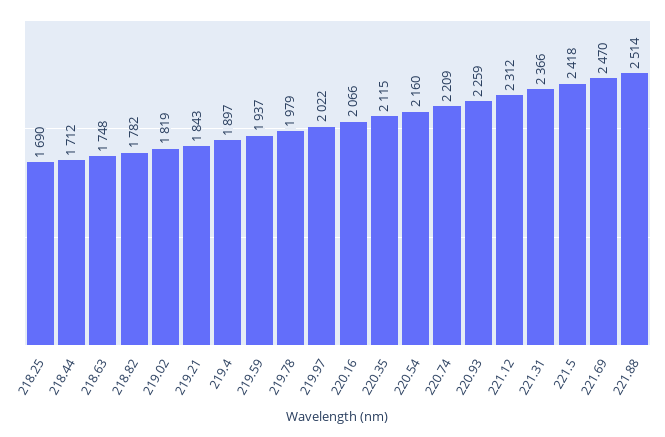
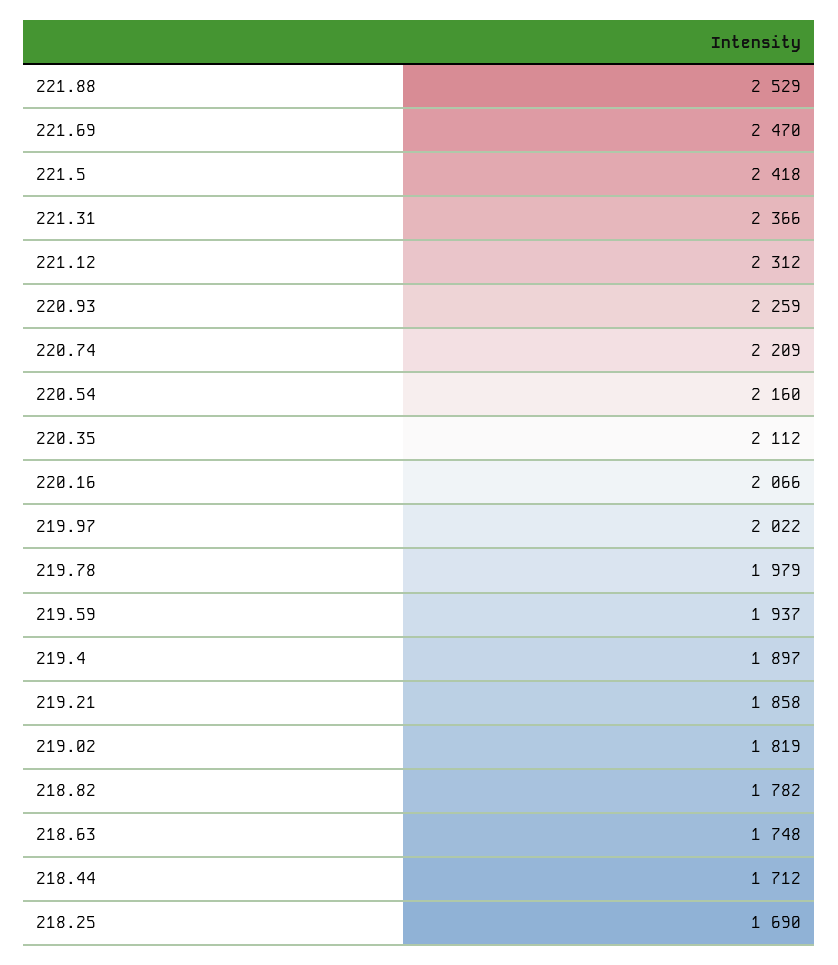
219.21: 1843 -> 1858
220.35: 2115 -> 2112
221.88: 2514 -> 2529

